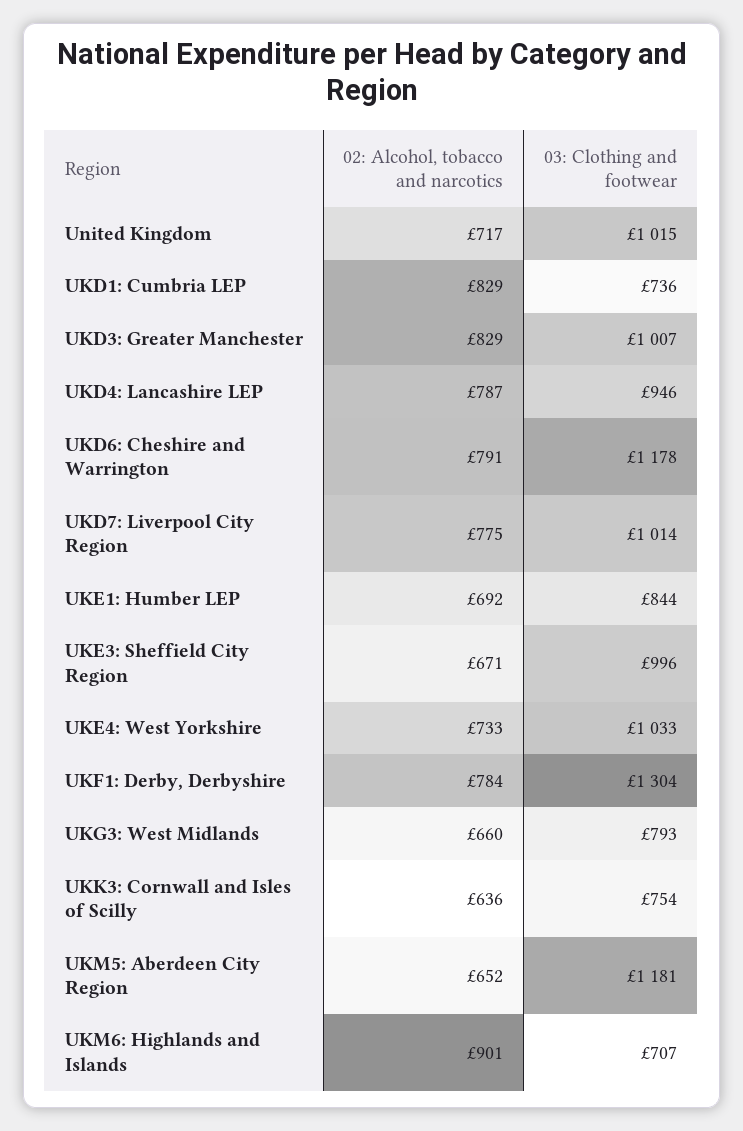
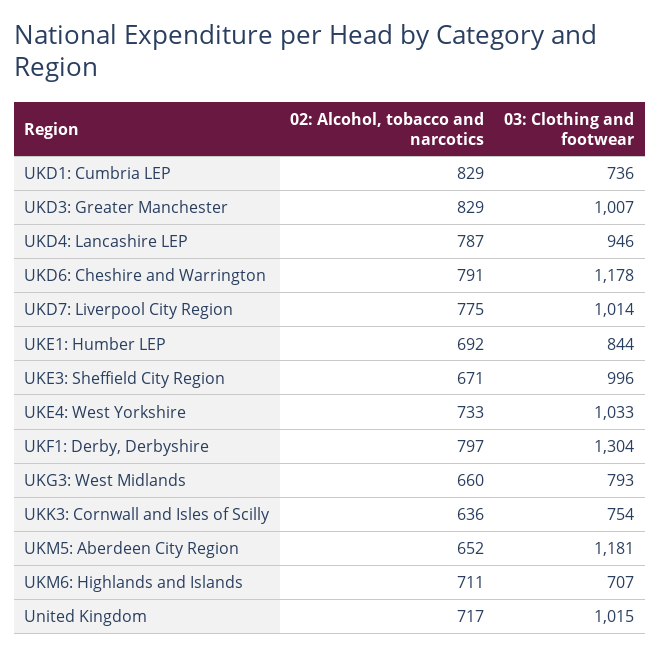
02: Alcohol, tobacco and narcotics, UKF1: Derby, Derbyshire: 784 -> 797
02: Alcohol, tobacco and narcotics, UKM6: Highlands and Islands: 901 -> 711

